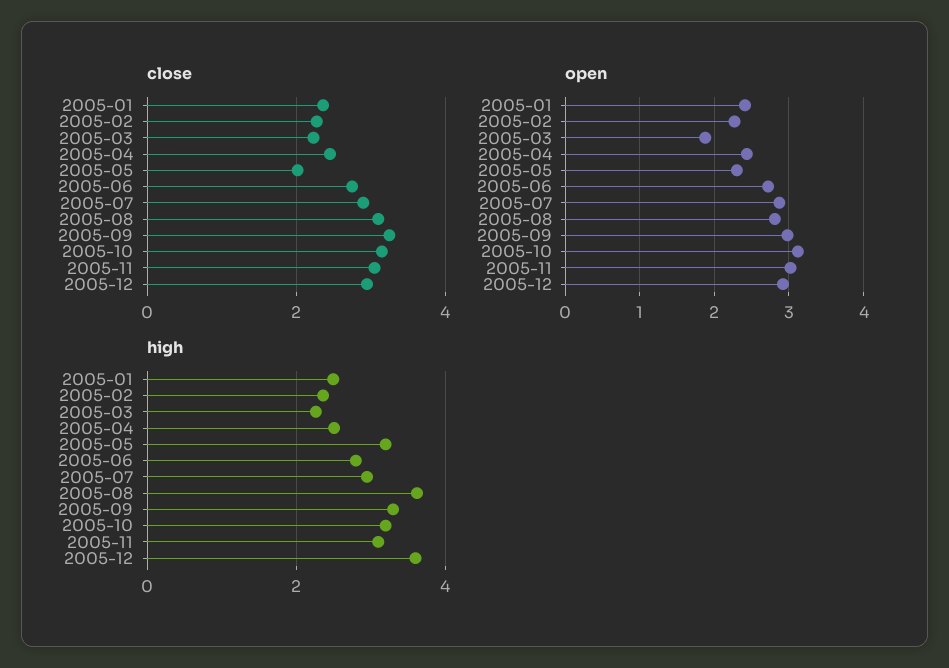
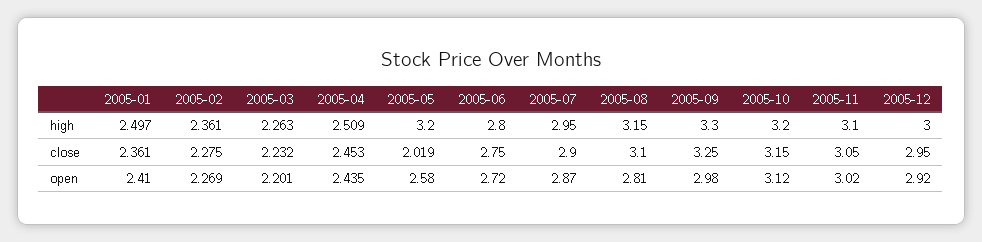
open, 2005-03: 1.9 -> 2.201
open, 2005-05: 2.3 -> 2.58
high, 2005-08: 3.6 -> 3.15
high, 2005-12: 3.6 -> 3

